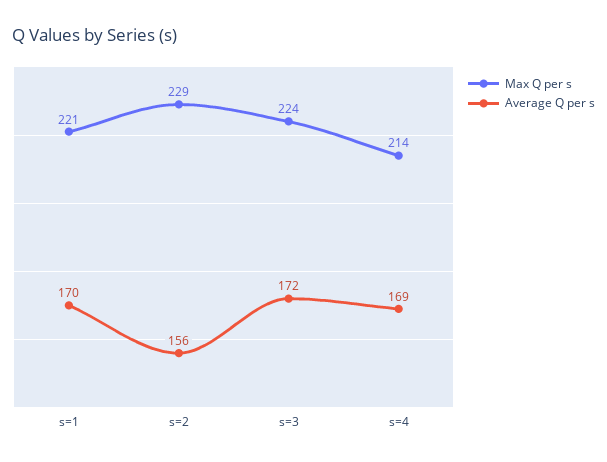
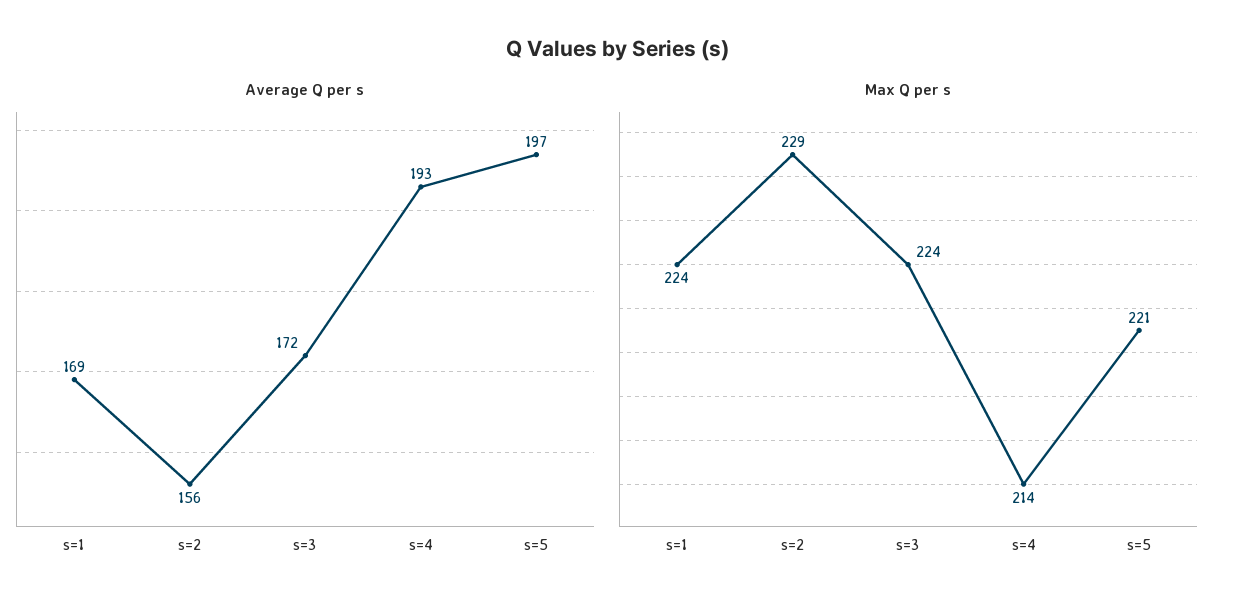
Max Q per s, s=1: 221 -> 224
Average Q per s, s=1: 170 -> 169
Average Q per s, s=4: 169 -> 193
Average Q per s, s=5: none -> 197
Max Q per s, s=5: none -> 221

